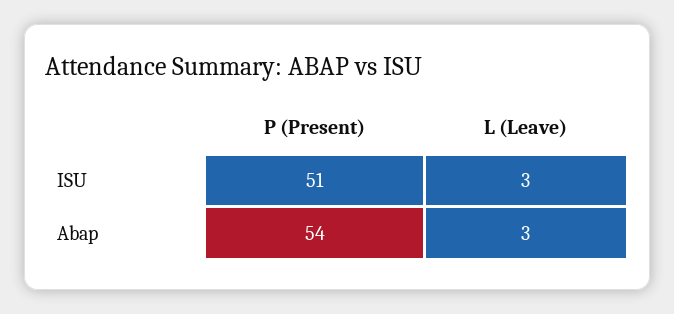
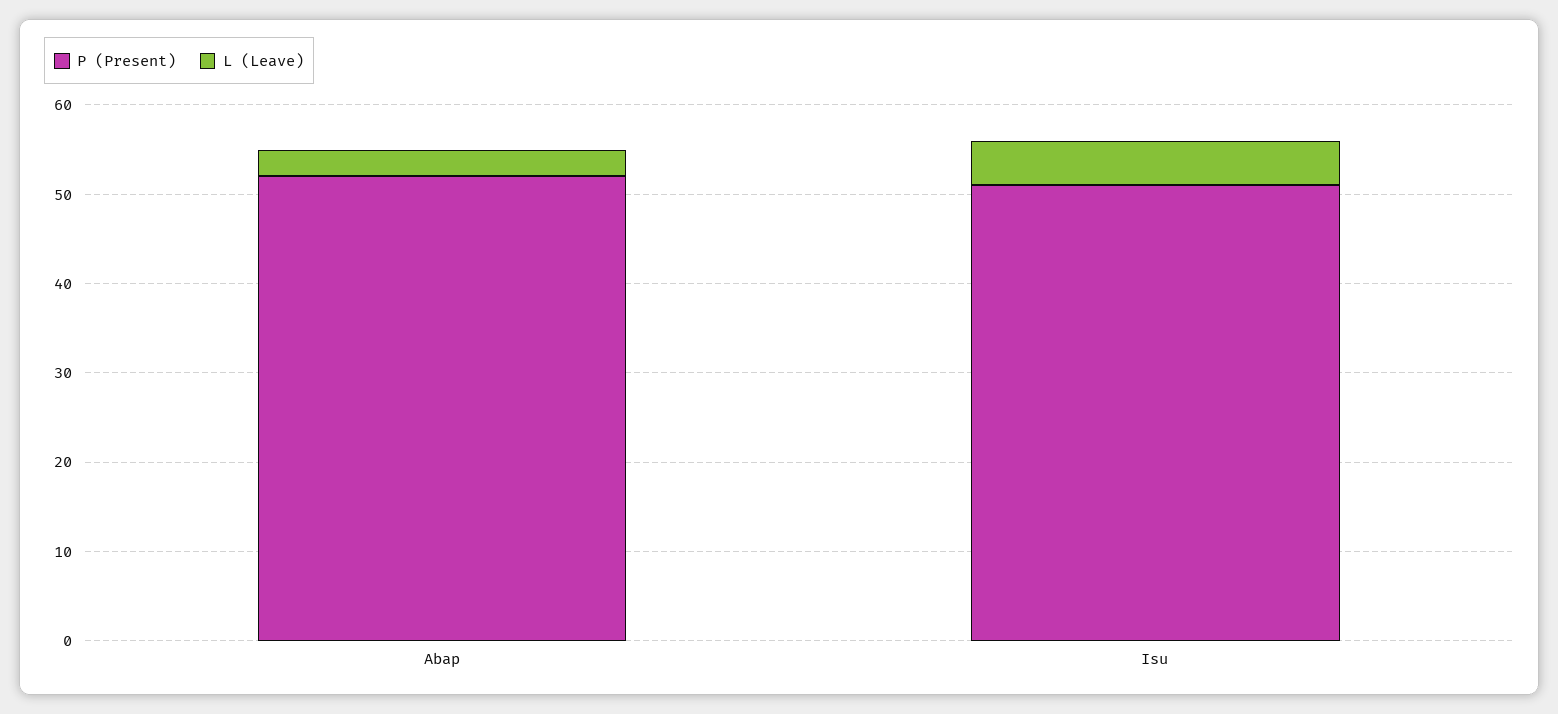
L (Leave), ISU: 3 -> 5
P (Present), Abap: 54 -> 52

